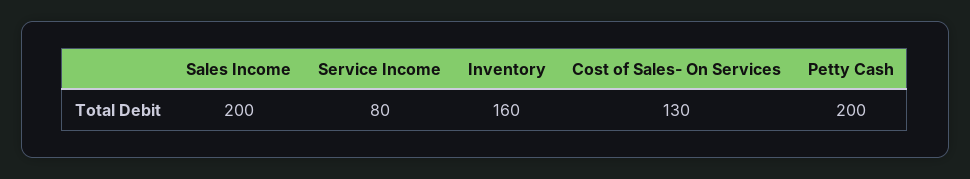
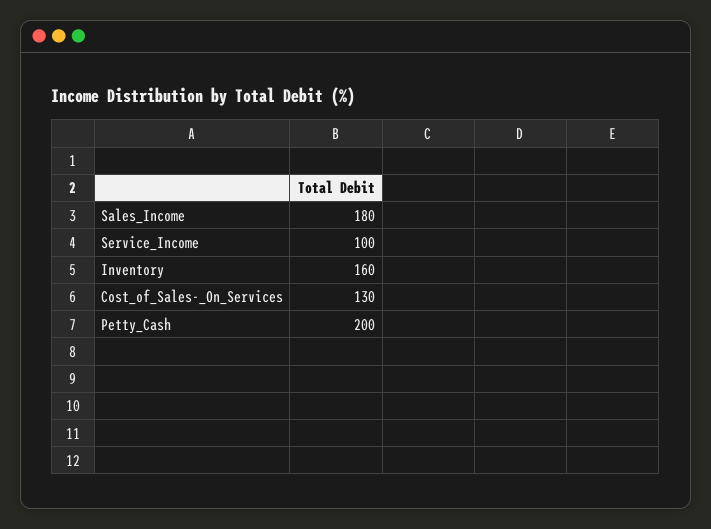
Sales Income: 200 -> 180
Service Income: 80 -> 100

